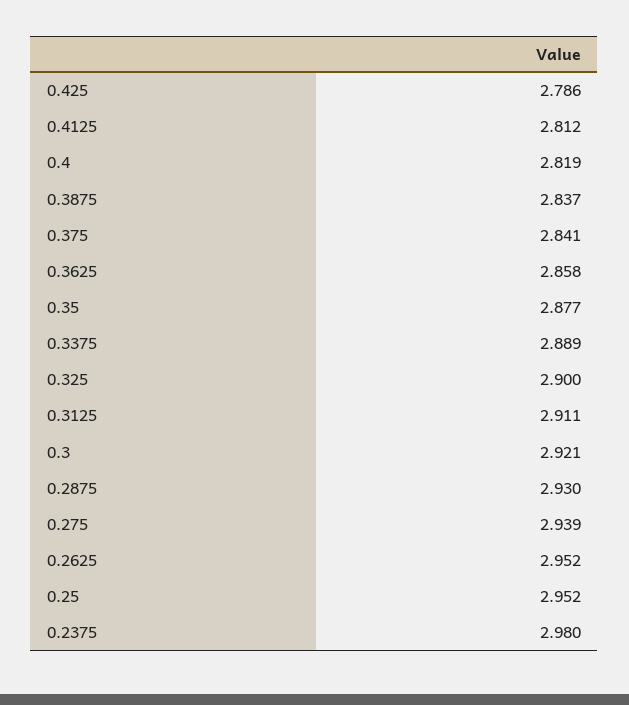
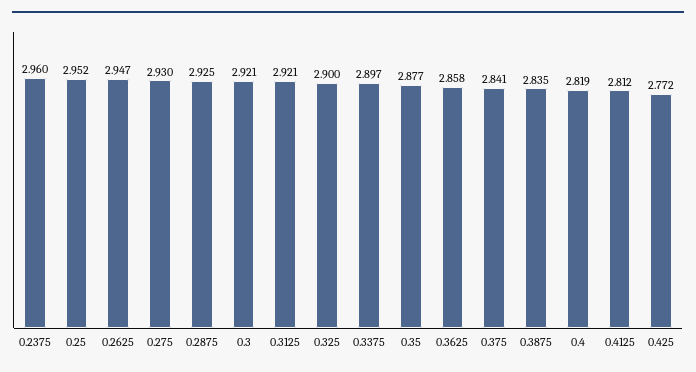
0.425: 2.786 -> 2.772
0.3875: 2.837 -> 2.835
0.3375: 2.889 -> 2.897
0.3125: 2.911 -> 2.921
0.2875: 2.93 -> 2.925
0.275: 2.939 -> 2.93
0.2625: 2.952 -> 2.947
0.2375: 2.98 -> 2.96

